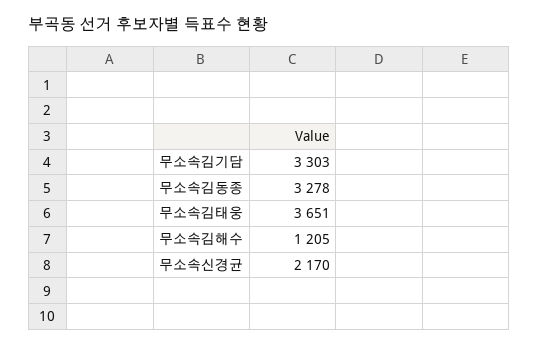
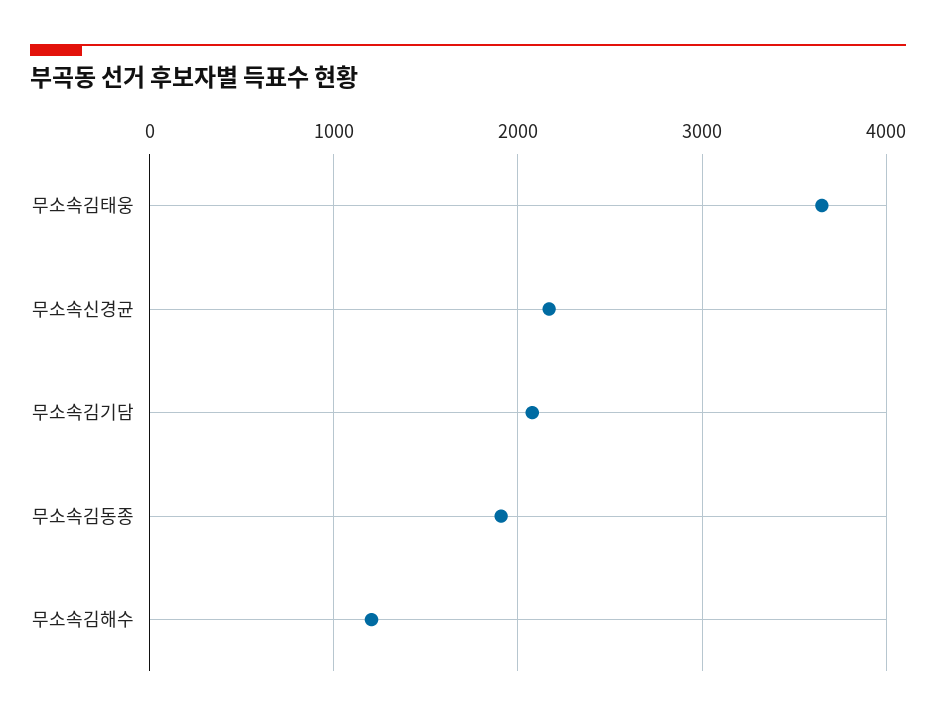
무소속김기담: 3303 -> 2100
무소속김동종: 3278 -> 1900

